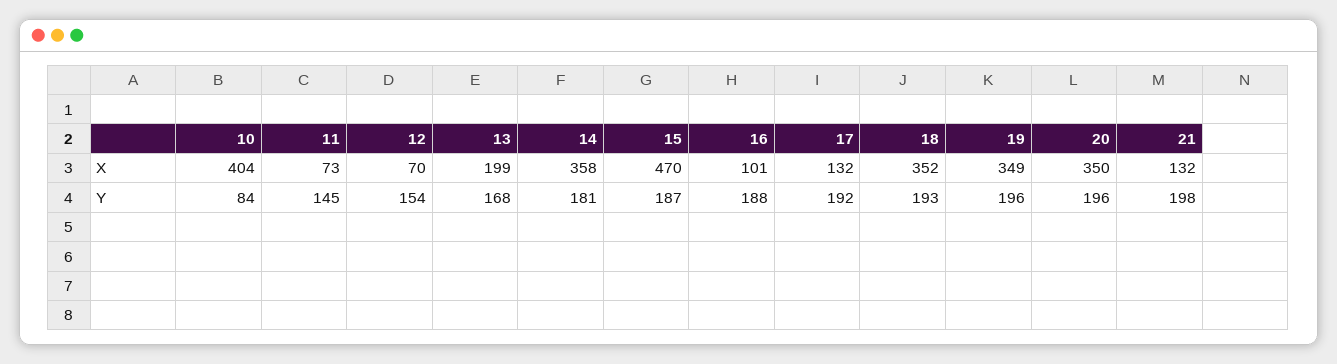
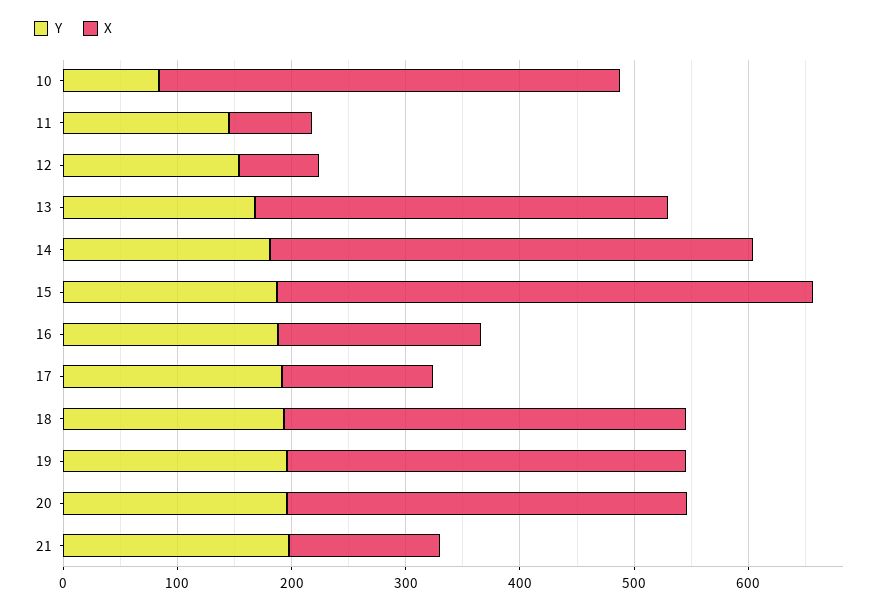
X, 13: 199 -> 360
X, 14: 358 -> 420
X, 16: 101 -> 180

